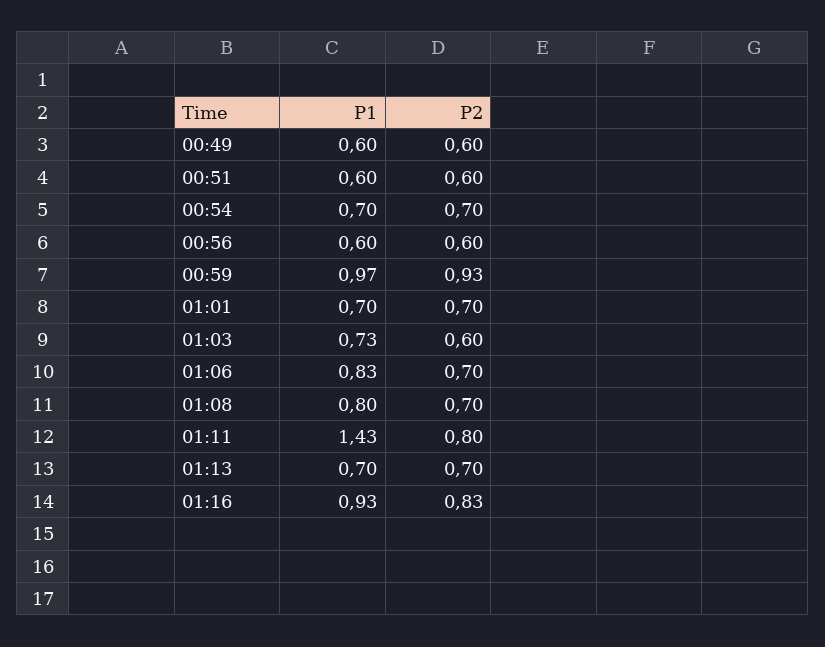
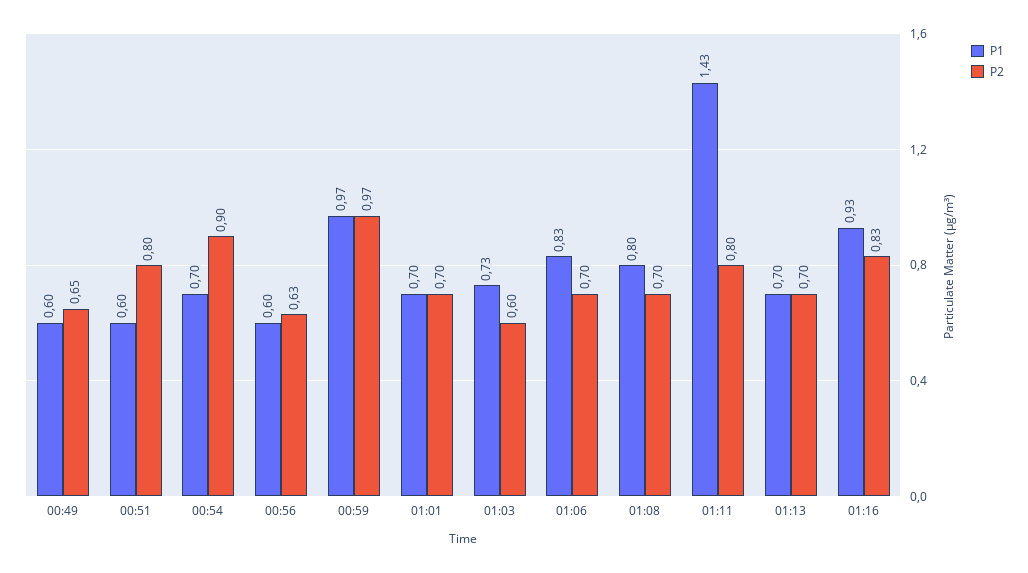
P2, 00:49: 0.6 -> 0.65
P2, 00:51: 0.6 -> 0.8
P2, 00:54: 0.7 -> 0.9
P2, 00:56: 0.6 -> 0.63
P2, 00:59: 0.93 -> 0.97

